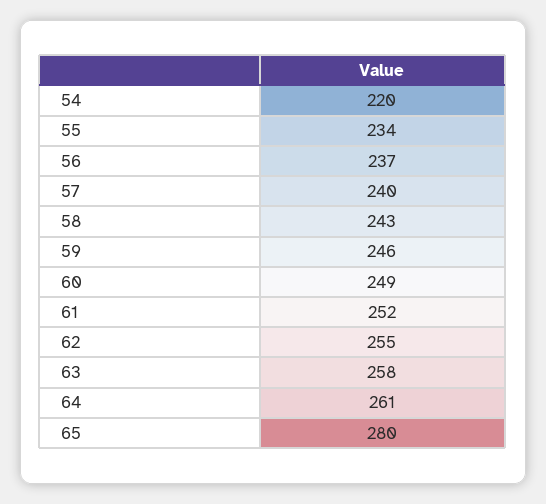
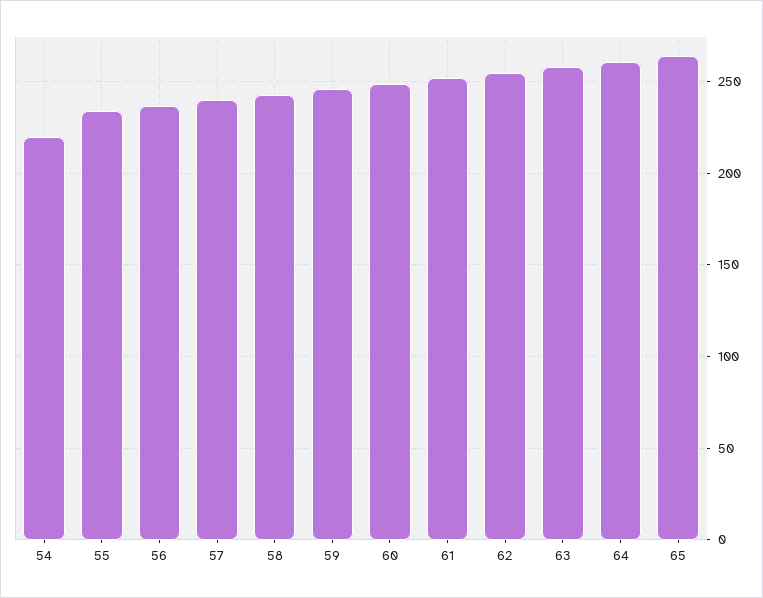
65: 280 -> 265

